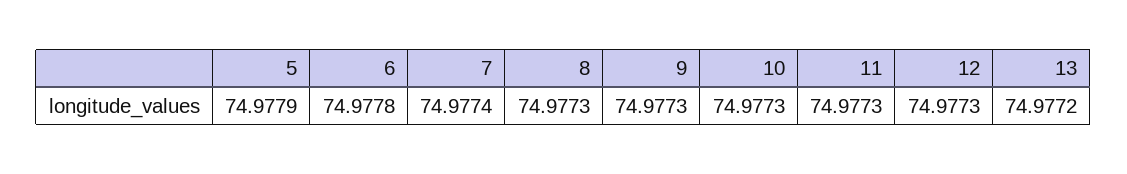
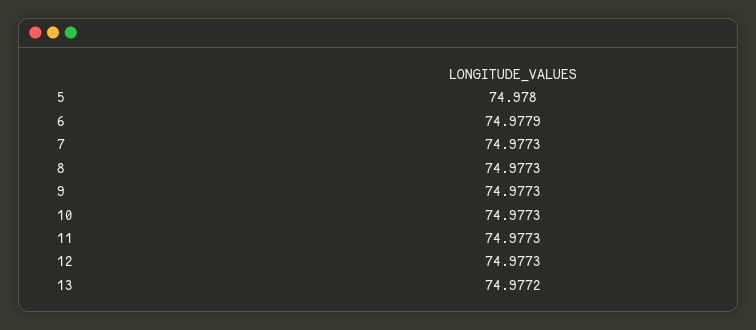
5: 74.9779 -> 74.978
6: 74.9778 -> 74.9779
7: 74.9774 -> 74.9773

